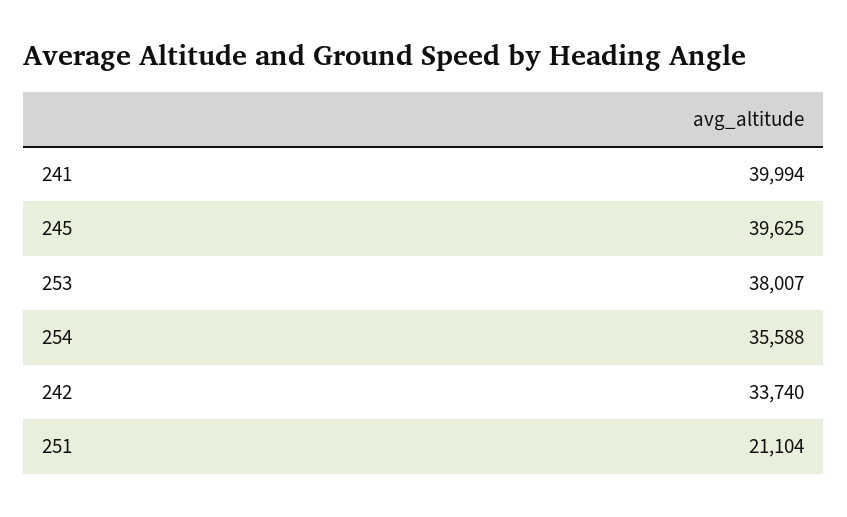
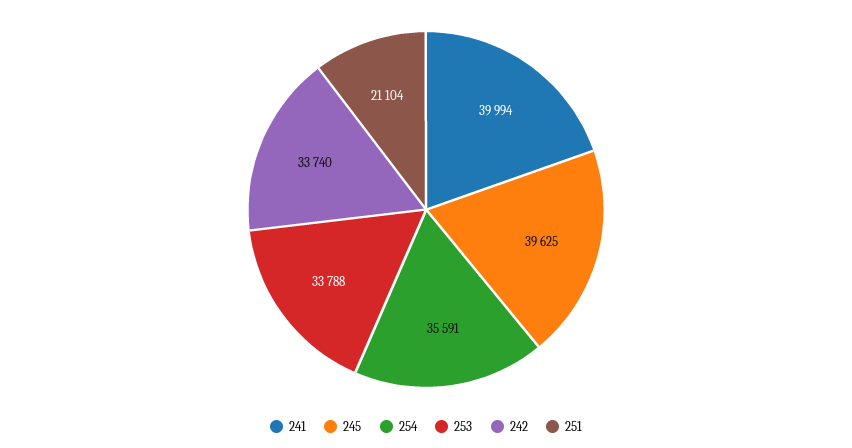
253: 38007 -> 33788
254: 35588 -> 35591

